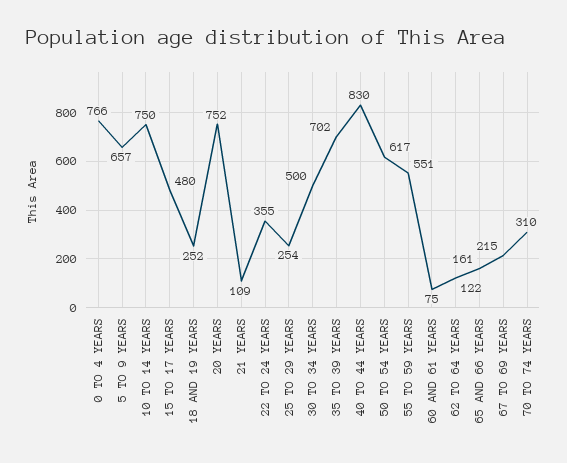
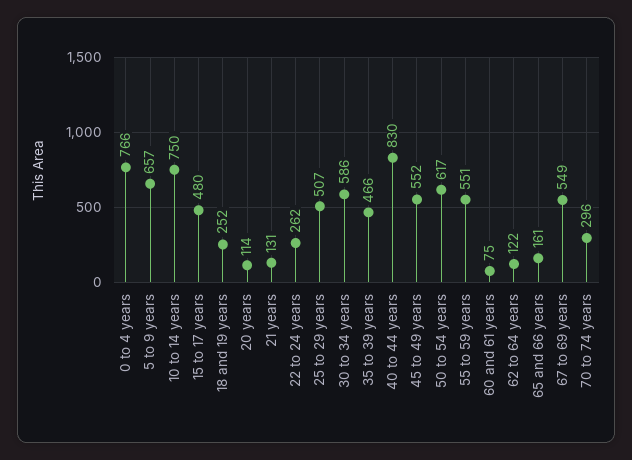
20 YEARS: 752 -> 114
21 YEARS: 109 -> 131
22 TO 24 YEARS: 355 -> 262
25 TO 29 YEARS: 254 -> 507
30 TO 34 YEARS: 500 -> 586
35 TO 39 YEARS: 702 -> 466
67 TO 69 YEARS: 215 -> 549
70 TO 74 YEARS: 310 -> 296
45 to 49 years: none -> 552

